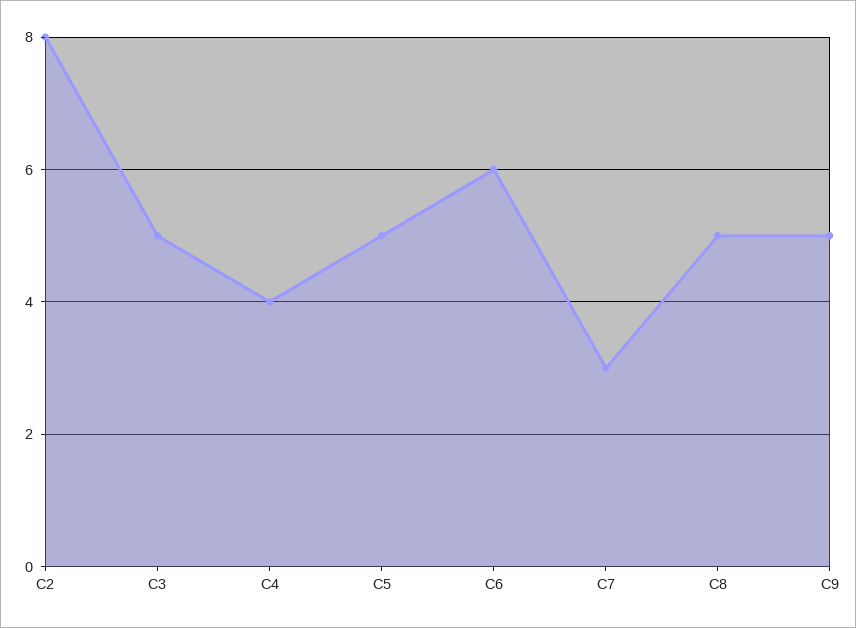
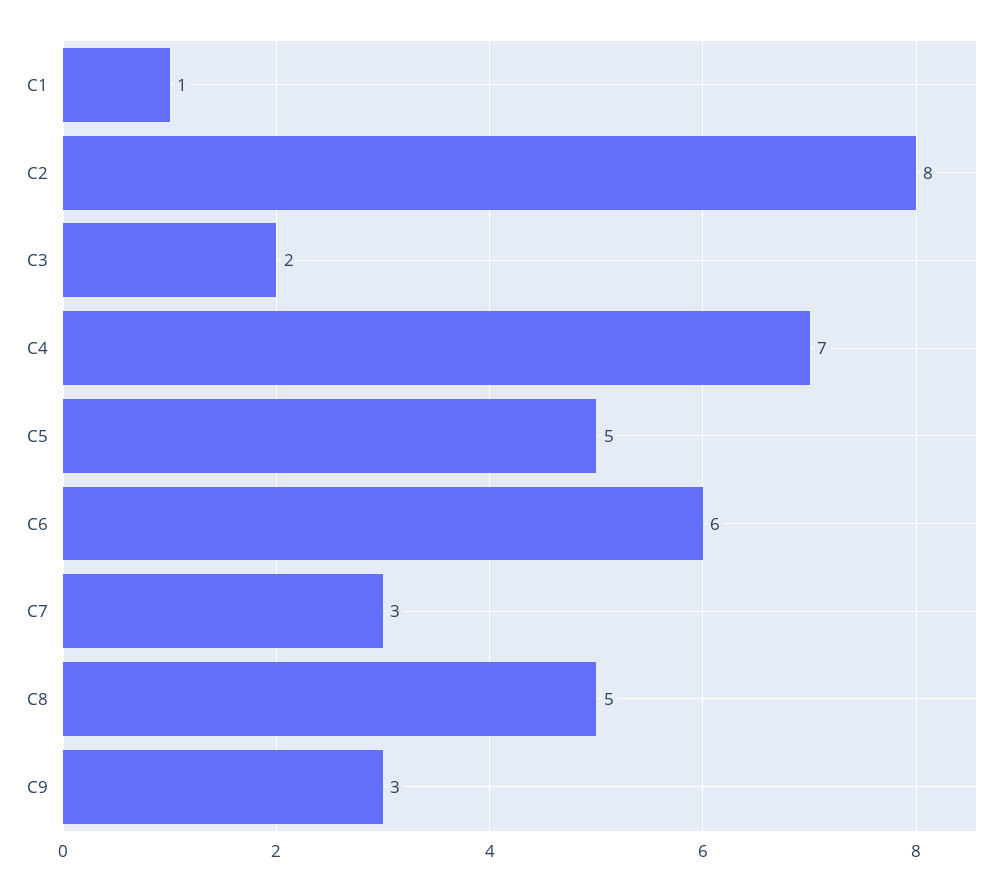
C3: 5 -> 2
C4: 4 -> 7
C9: 5 -> 3
C1: none -> 1

